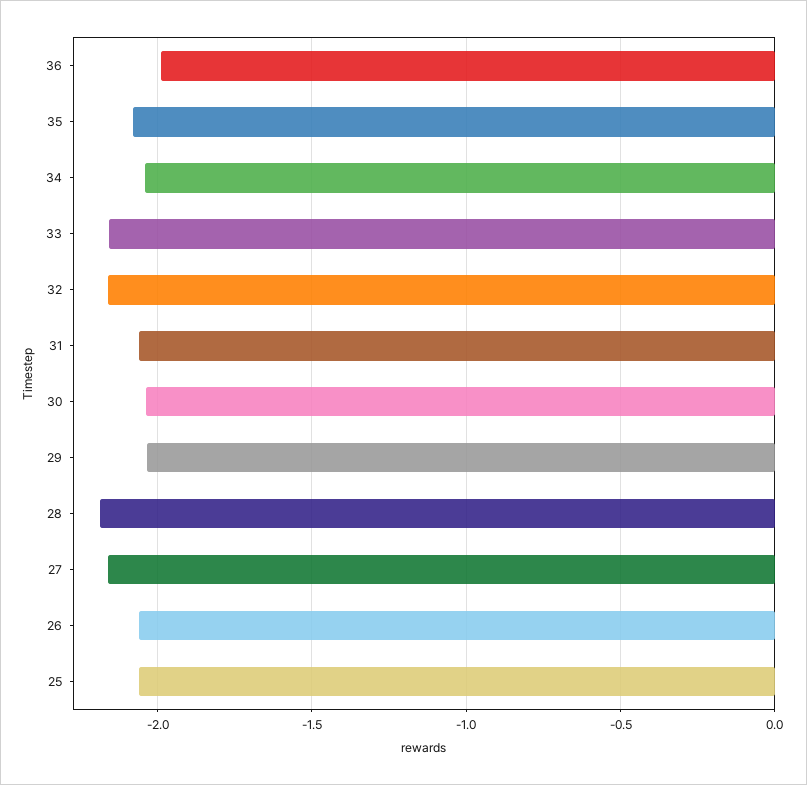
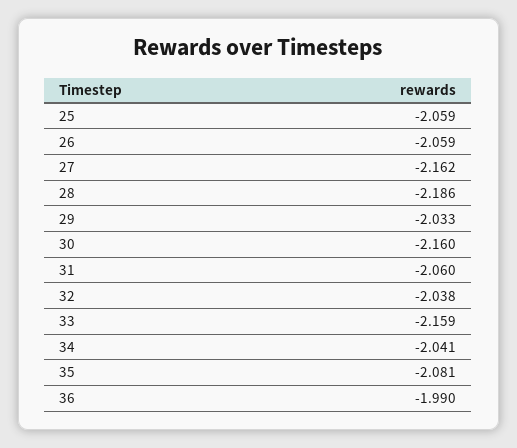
32: -2.15 -> -2.038
30: -2.05 -> -2.16

